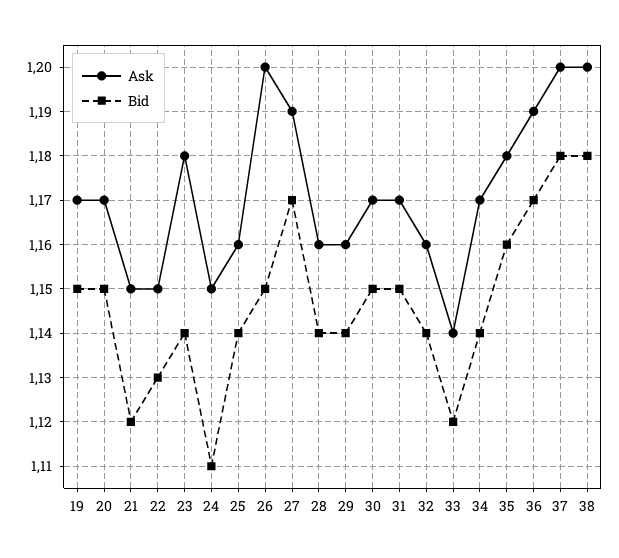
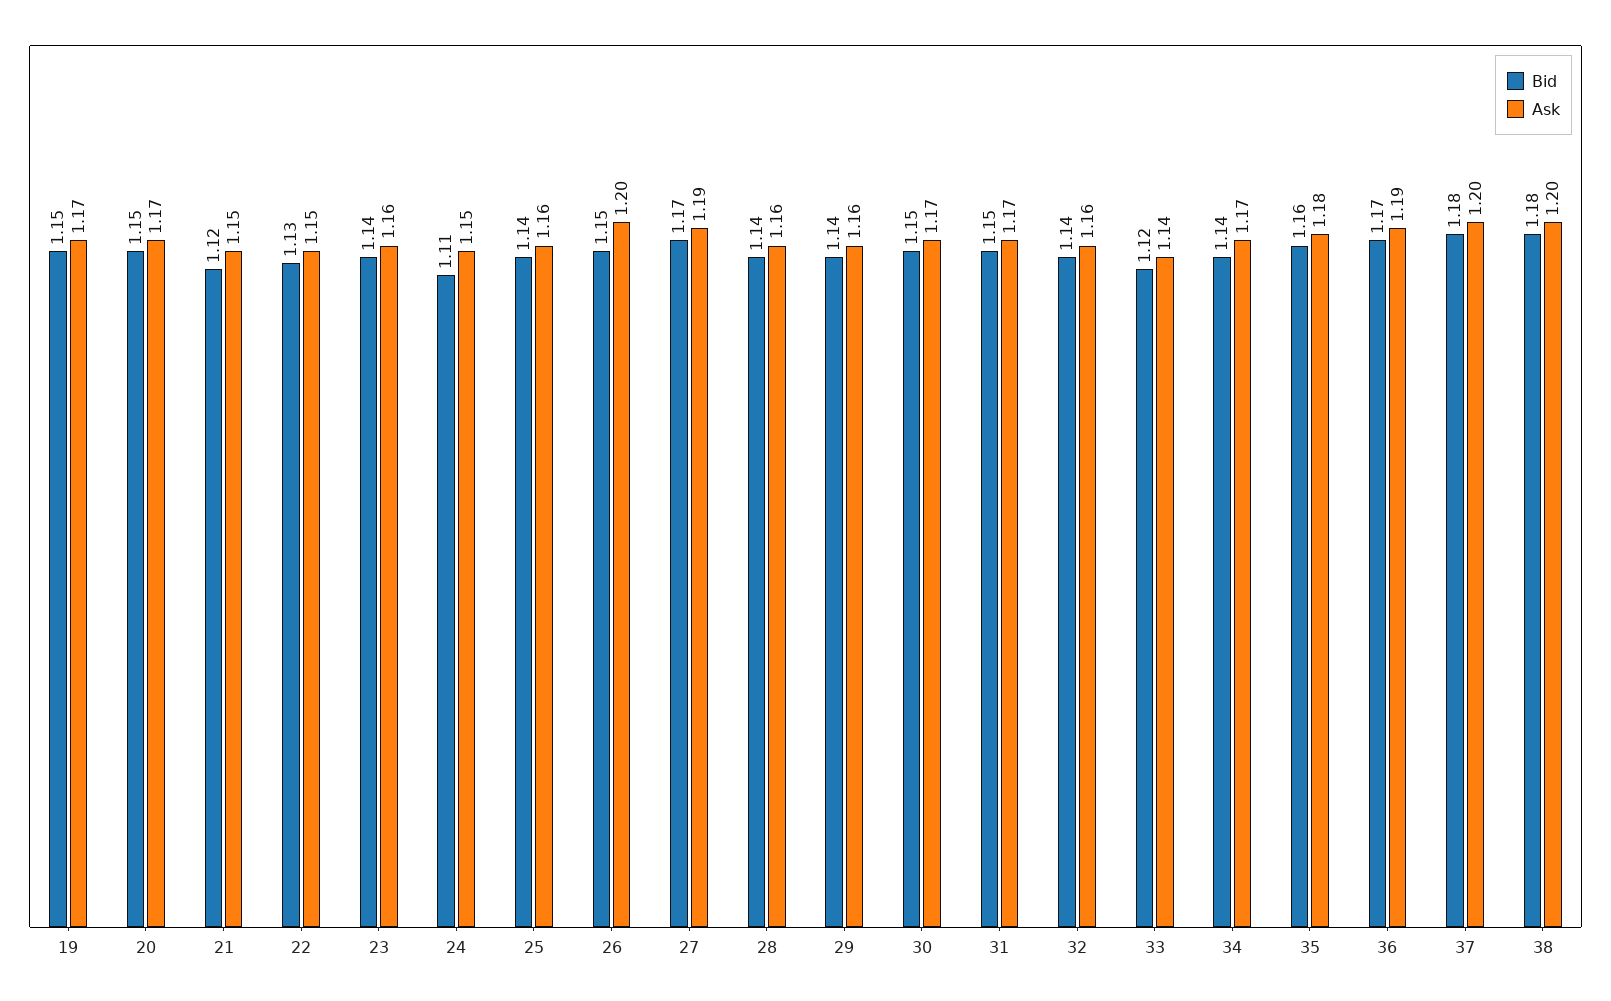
Ask, 23: 1.18 -> 1.16

